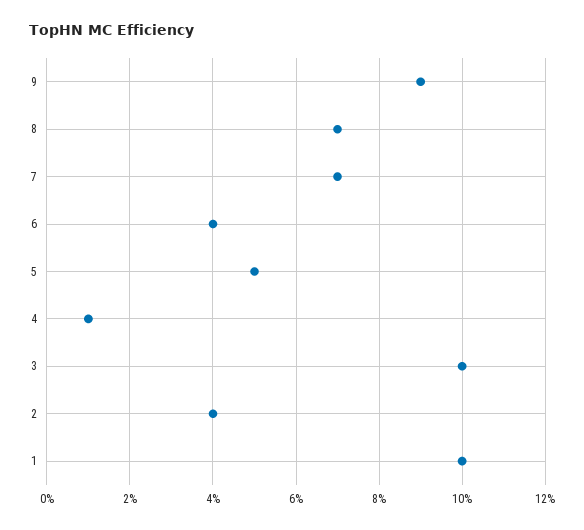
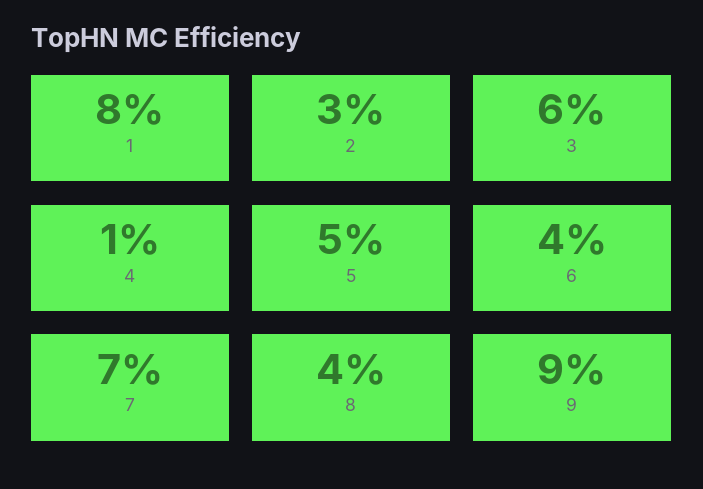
8: 7 -> 4
3: 10 -> 6
2: 4 -> 3
1: 10 -> 8

